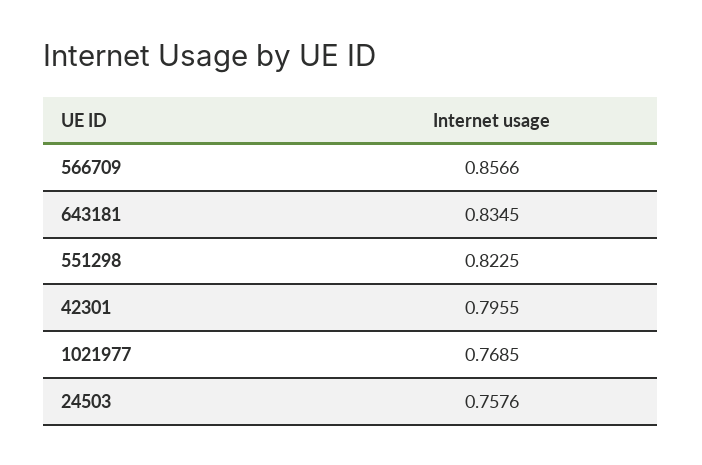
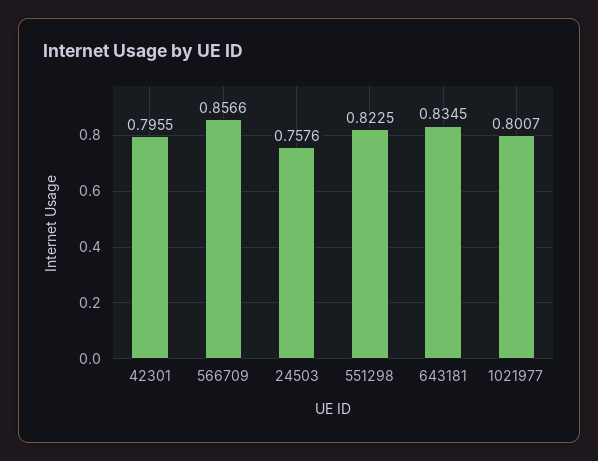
1021977: 0.7685 -> 0.8007

